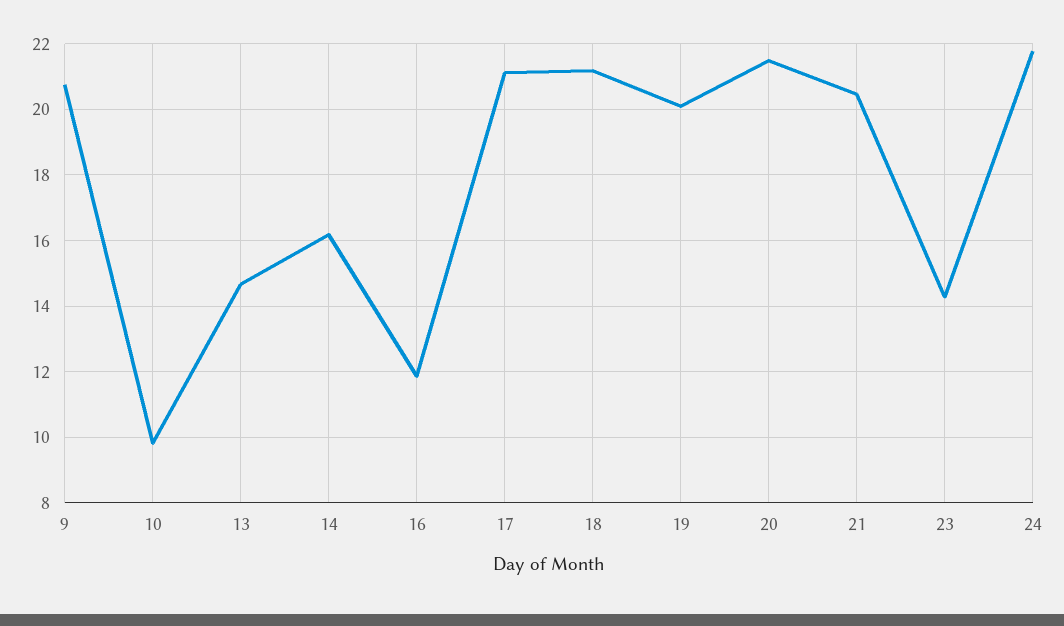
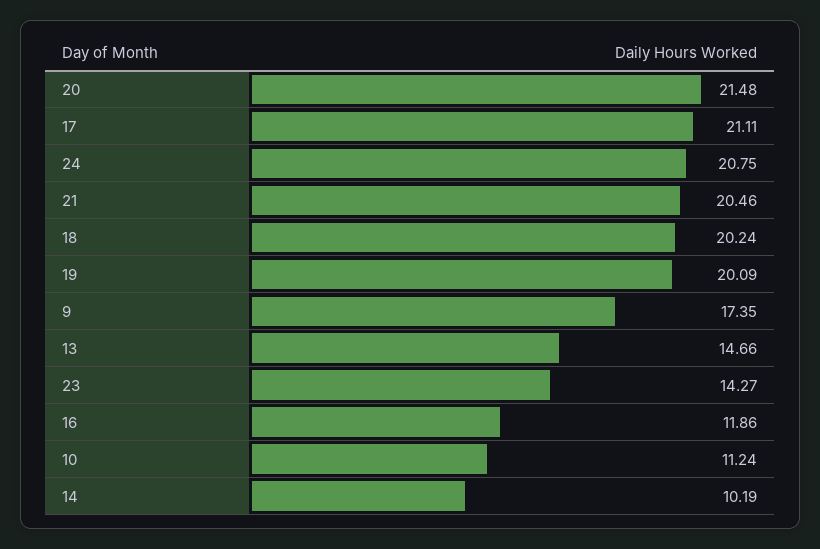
9: 20.8 -> 17.35
10: 9.8 -> 11.24
14: 16.2 -> 10.19
18: 21.2 -> 20.24
24: 21.8 -> 20.75

